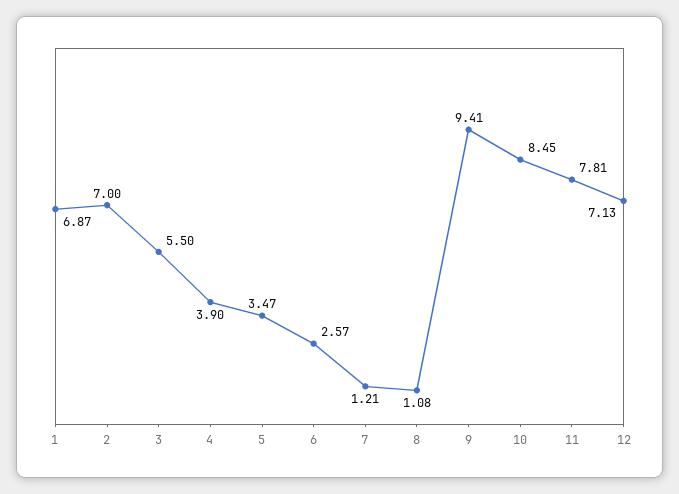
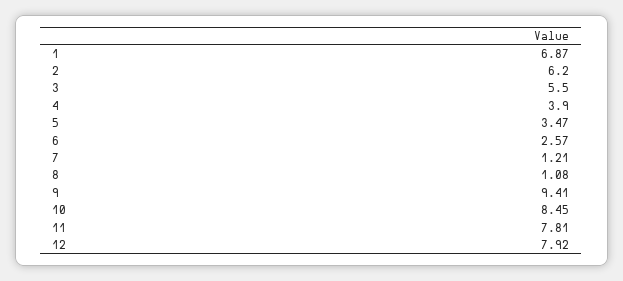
2: 7 -> 6.2
12: 7.13 -> 7.92

